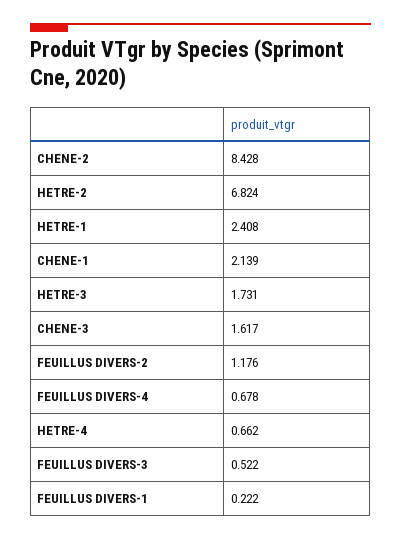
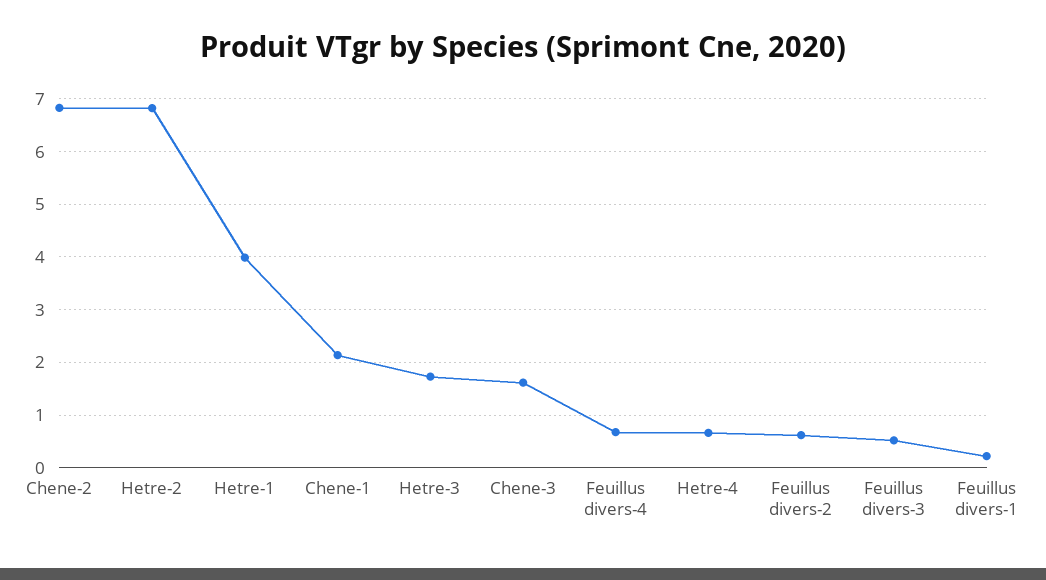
CHENE-2: 8.428 -> 6.8
HETRE-1: 2.408 -> 4
FEUILLUS DIVERS-2: 1.176 -> 0.6

